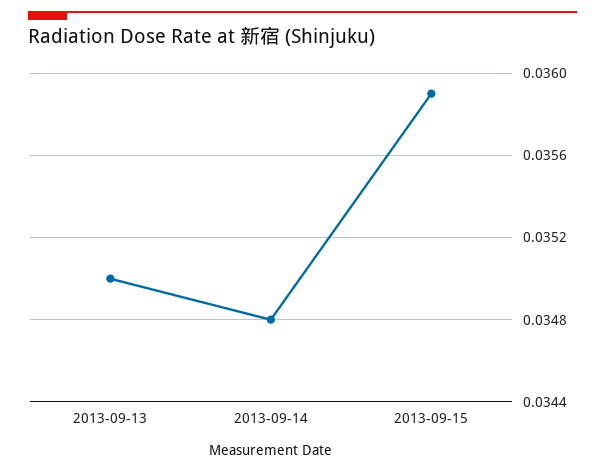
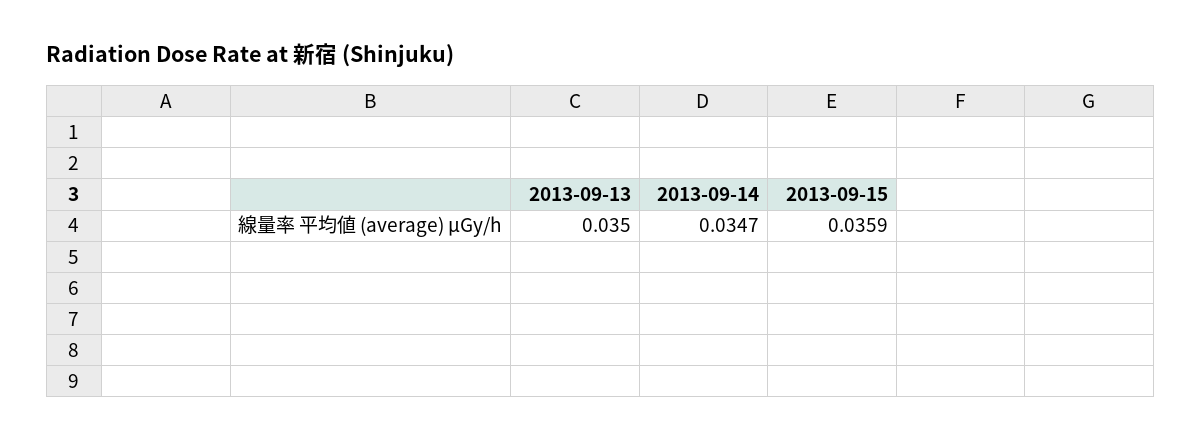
2013-09-14: 0.0348 -> 0.0347

